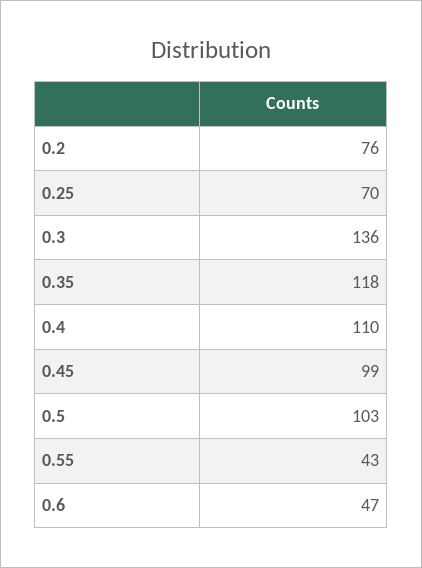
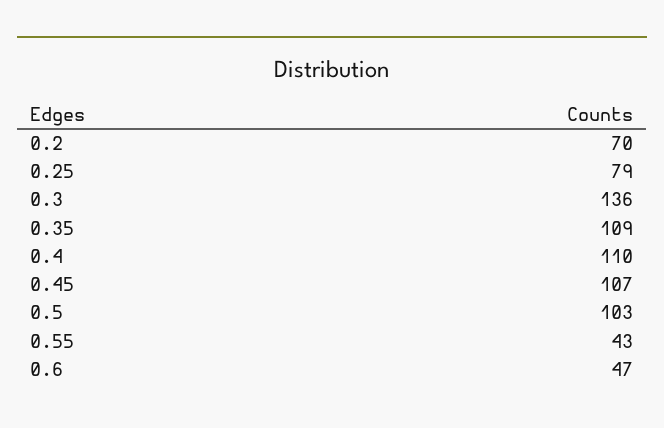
0.2: 76 -> 70
0.25: 70 -> 79
0.35: 118 -> 109
0.45: 99 -> 107

